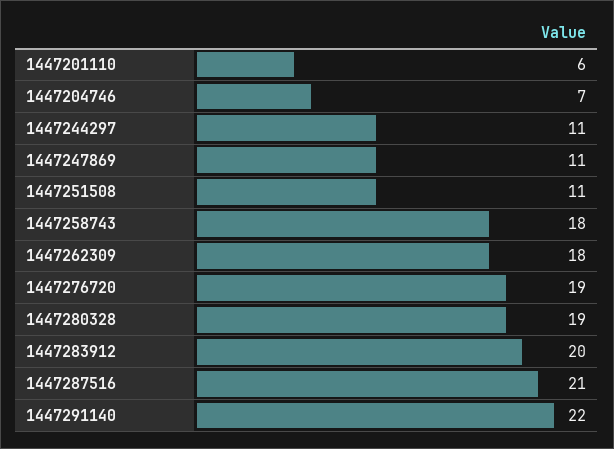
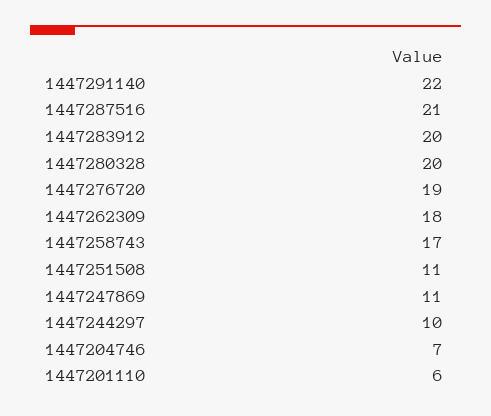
1447244297: 11 -> 10
1447258743: 18 -> 17
1447280328: 19 -> 20

